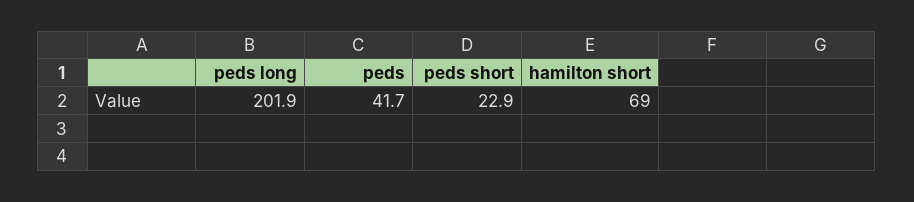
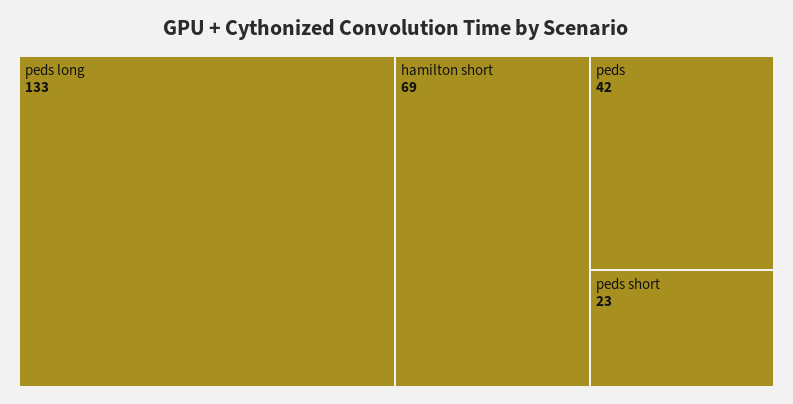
peds long: 201.9 -> 133

